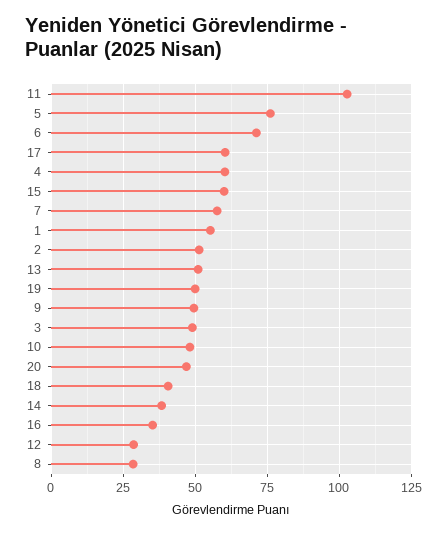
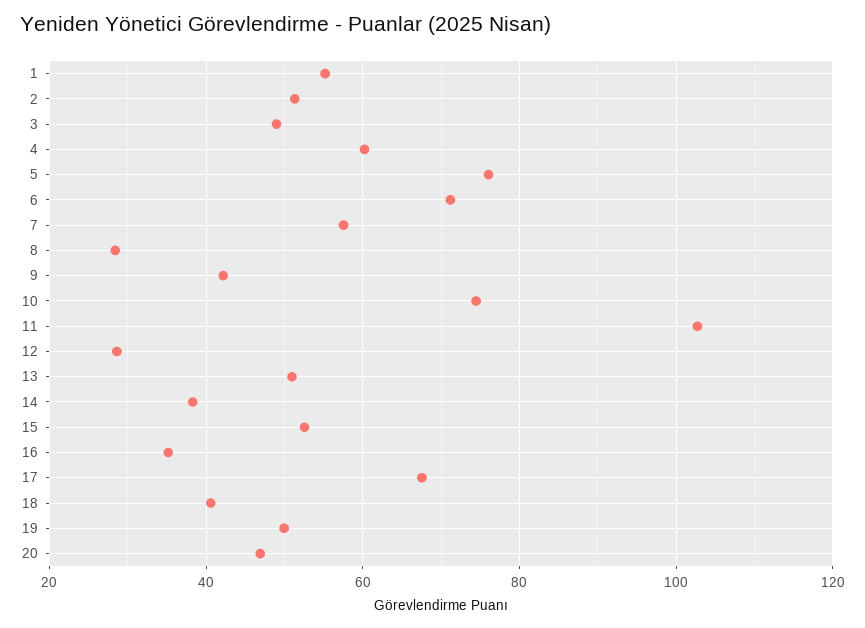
17: 60 -> 68
15: 60 -> 52
9: 50 -> 42
10: 47.5 -> 74

